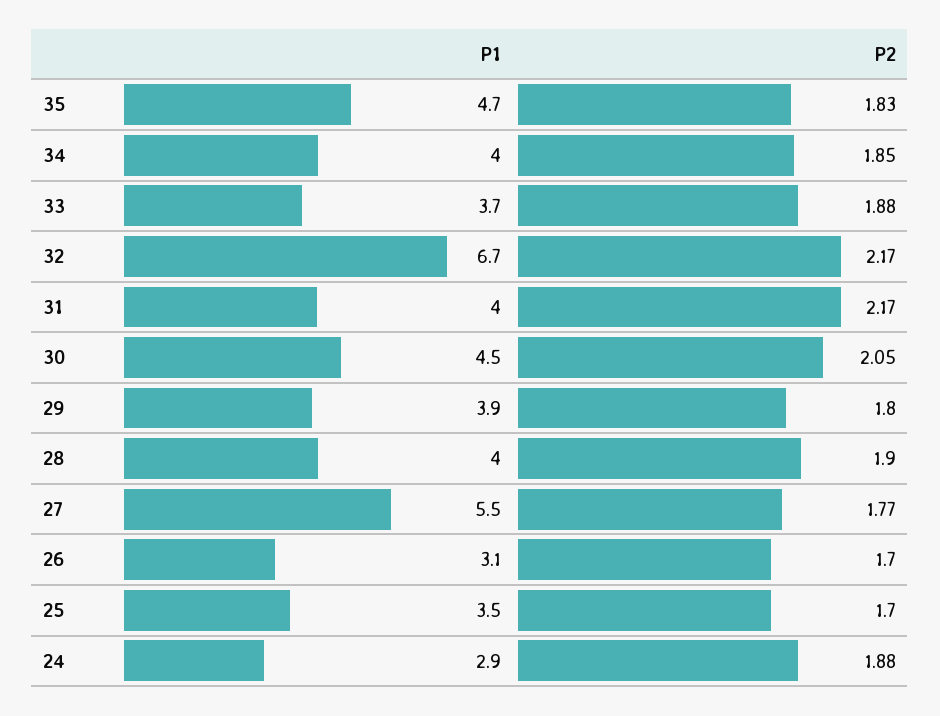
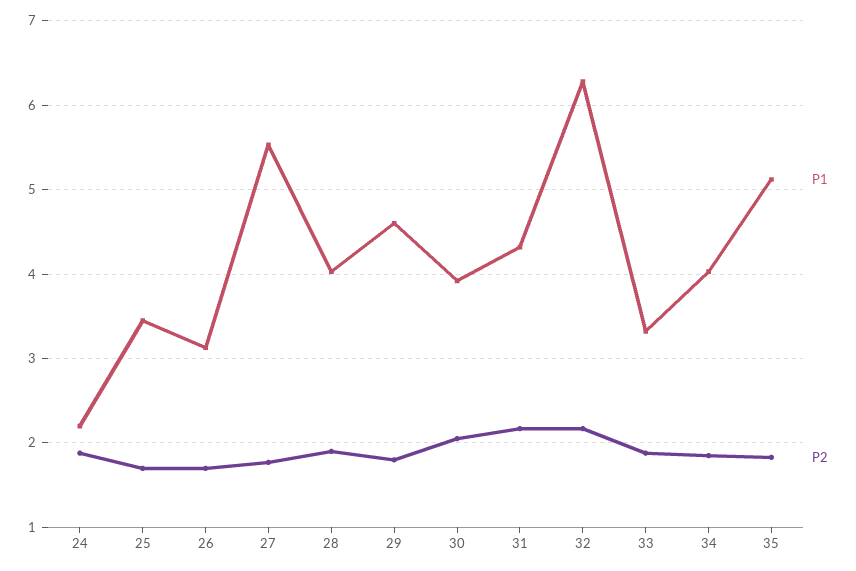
P1, 35: 4.7 -> 5.1
P1, 33: 3.7 -> 3.3
P1, 32: 6.7 -> 6.3
P1, 31: 4 -> 4.3
P1, 30: 4.5 -> 3.9
P1, 29: 3.9 -> 4.6
P1, 24: 2.9 -> 2.2

